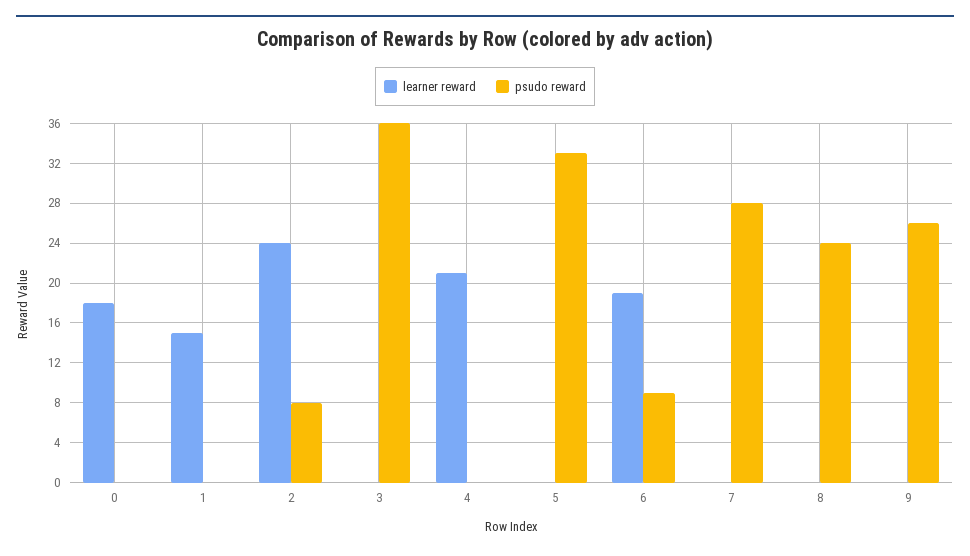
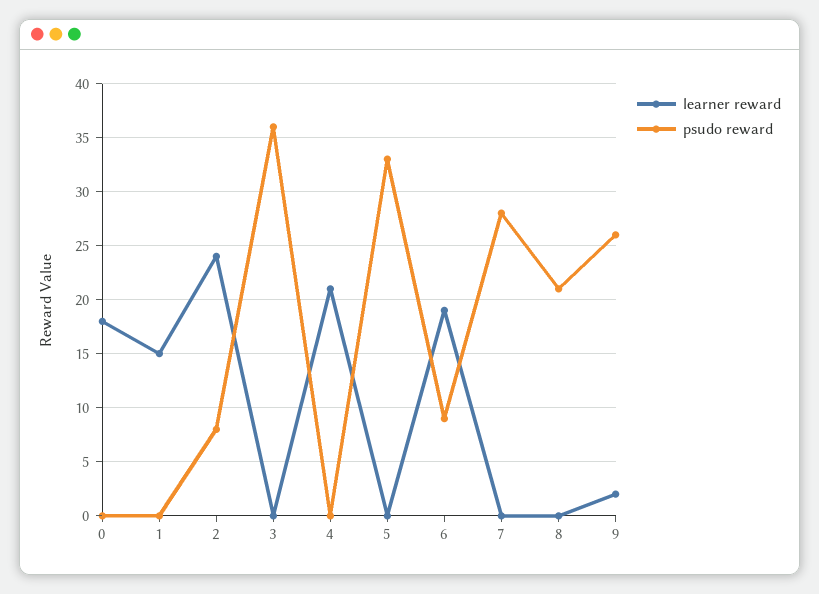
psudo reward, 8: 24 -> 21
learner reward, 9: 0 -> 2

